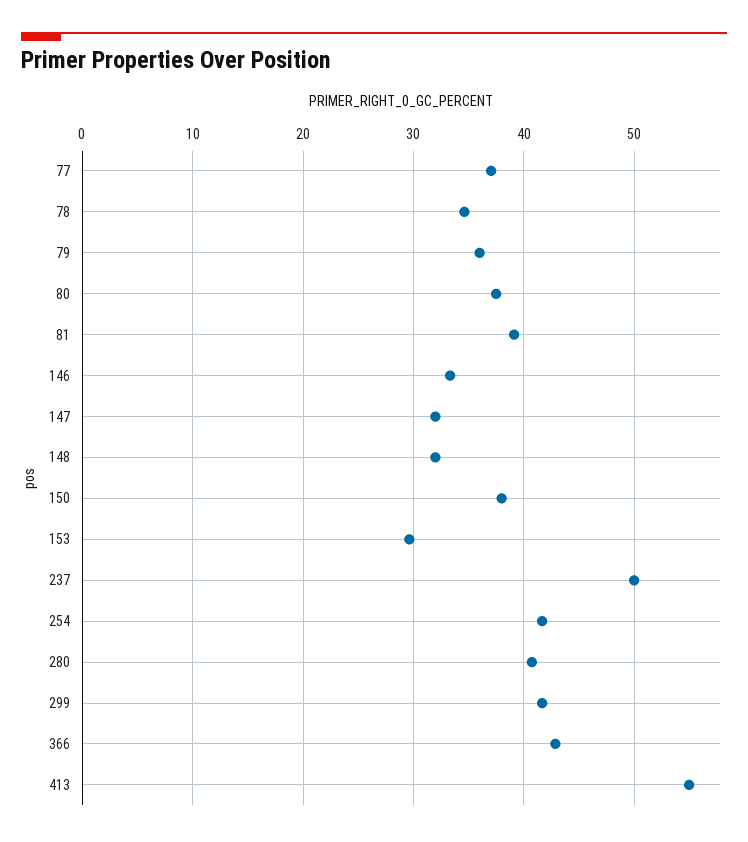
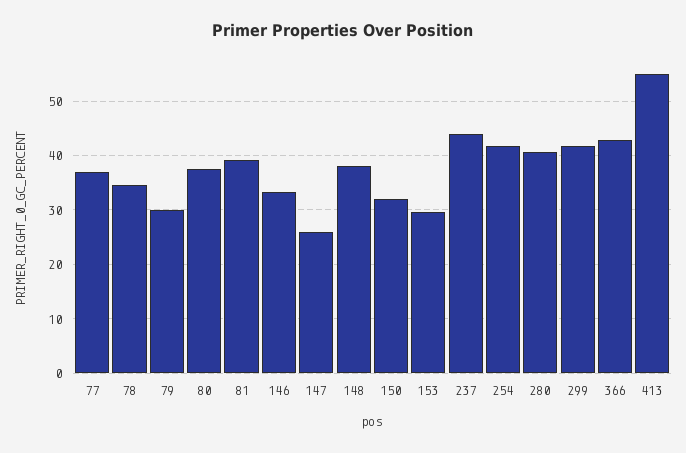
79: 36 -> 30
147: 32 -> 26
148: 32 -> 38
150: 38 -> 32
237: 50 -> 44

